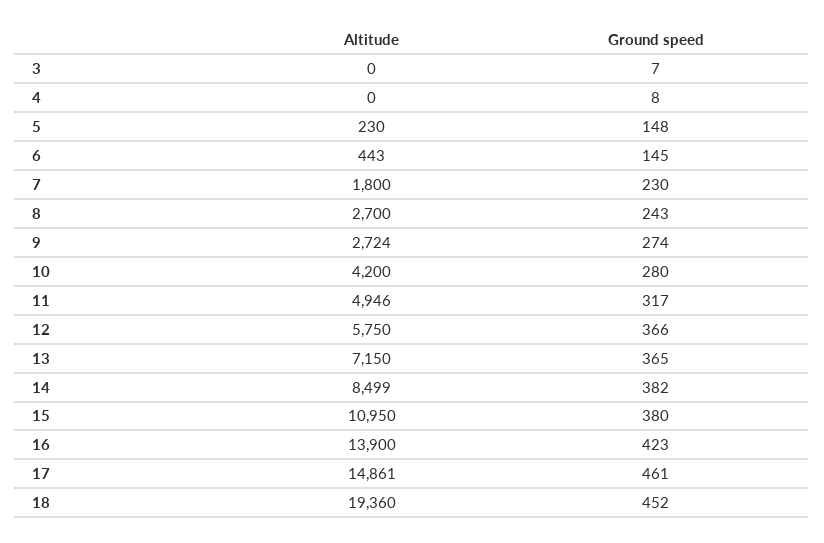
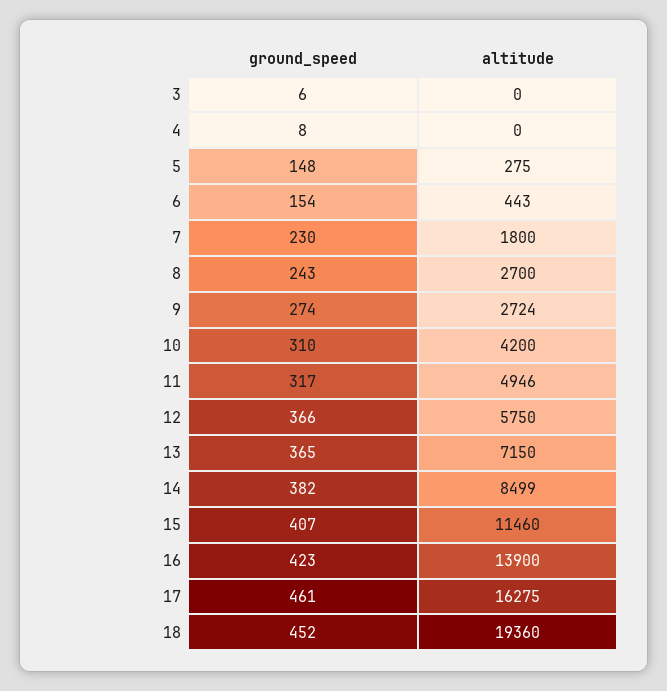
Ground speed, 3: 7 -> 6
Altitude, 5: 230 -> 275
Ground speed, 6: 145 -> 154
Ground speed, 10: 280 -> 310
Altitude, 15: 10950 -> 11460
Ground speed, 15: 380 -> 407
Altitude, 17: 14861 -> 16275

